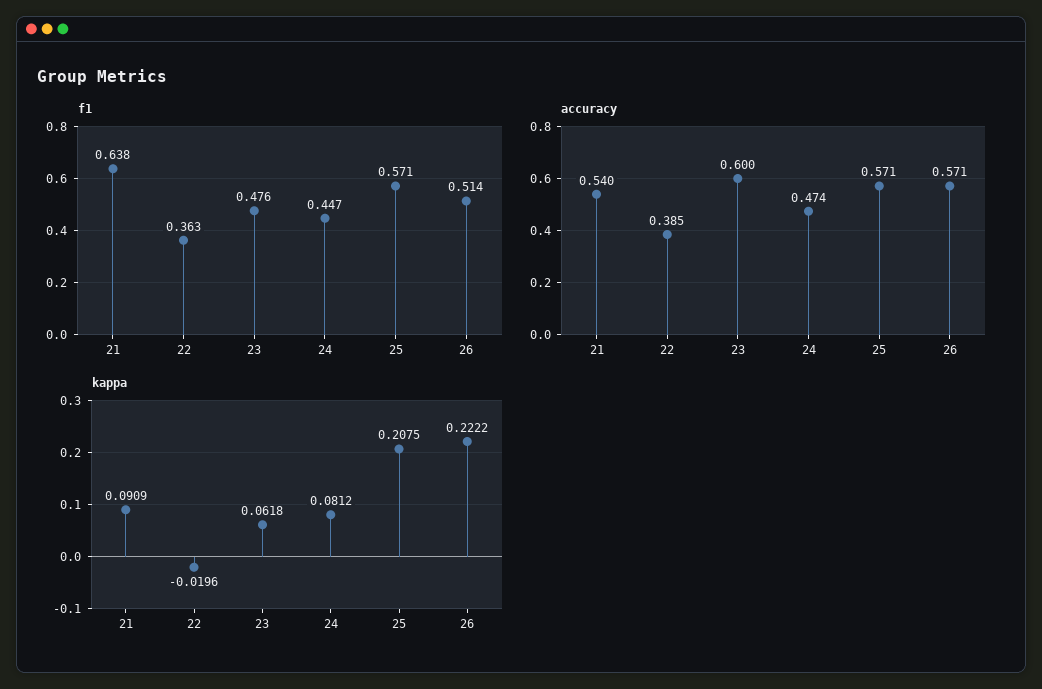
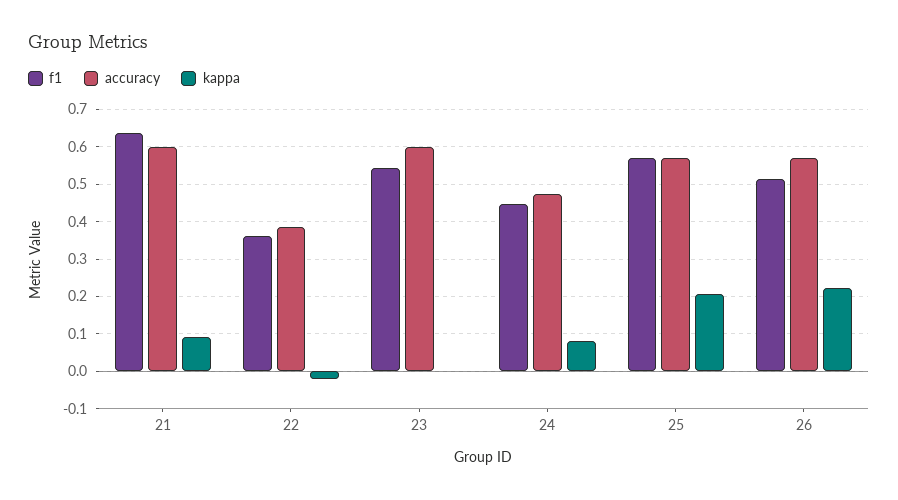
f1, 23: 0.476 -> 0.54
accuracy, 21: 0.54 -> 0.6
kappa, 23: 0.0618 -> 0

